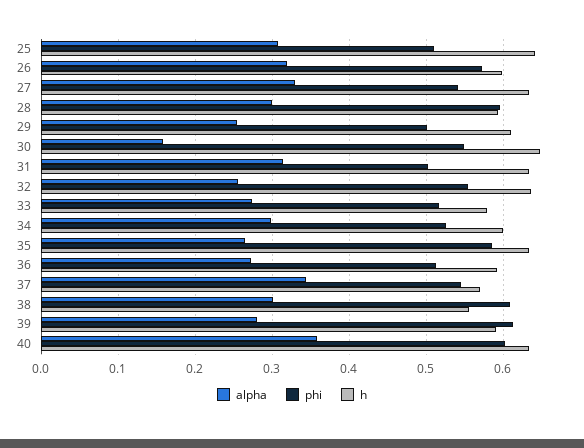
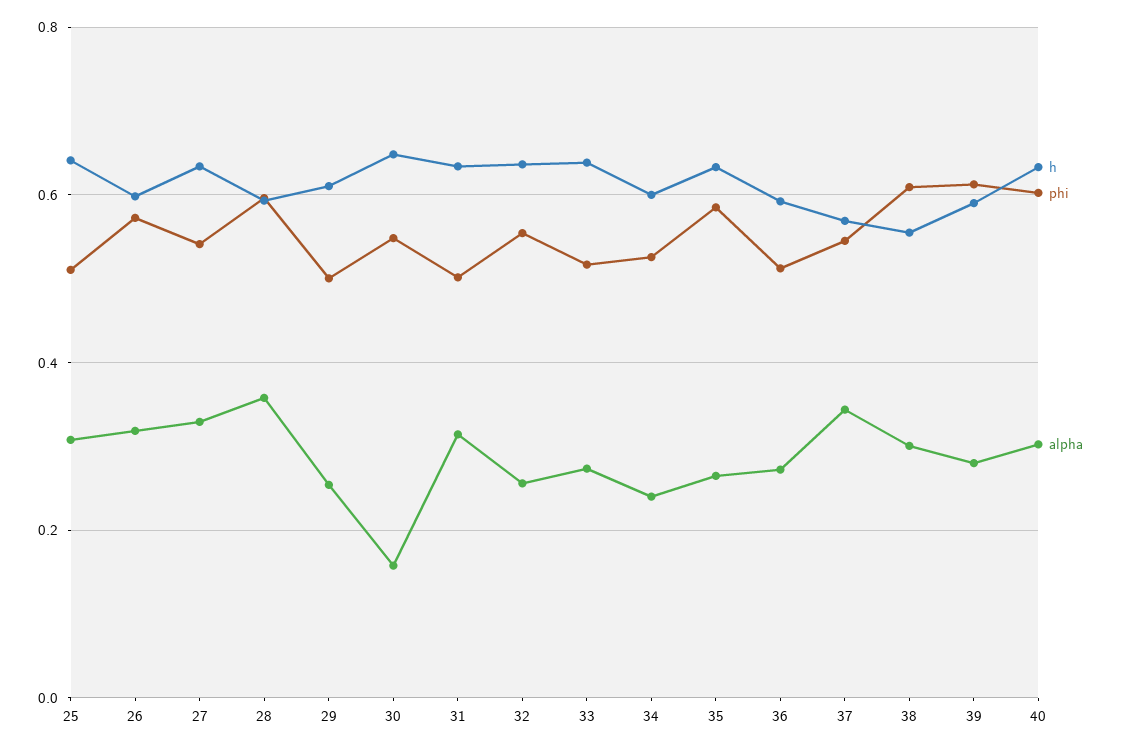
alpha, 28: 0.3 -> 0.36
h, 33: 0.58 -> 0.64
alpha, 34: 0.3 -> 0.24
alpha, 40: 0.36 -> 0.3

